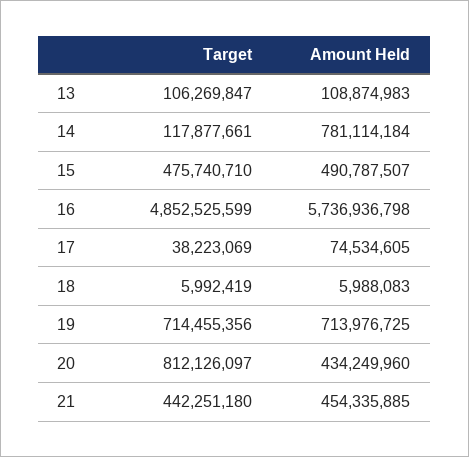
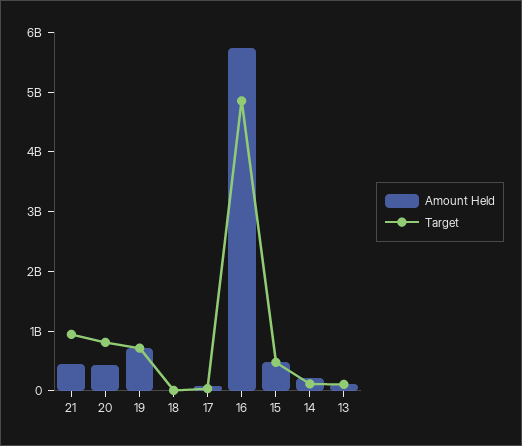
Amount Held, 14: 781114184 -> 200000000
Target, 21: 442251180 -> 1000000000

